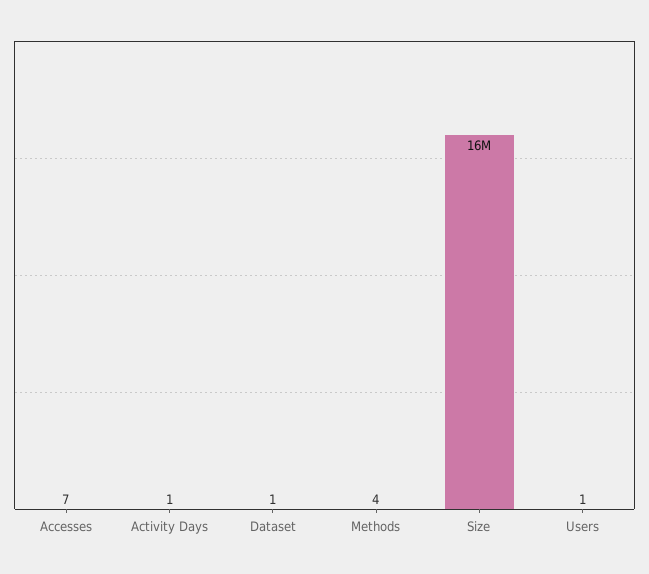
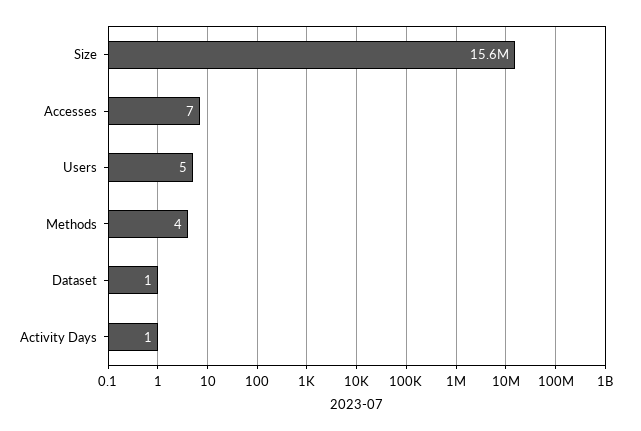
Users: 1 -> 5

